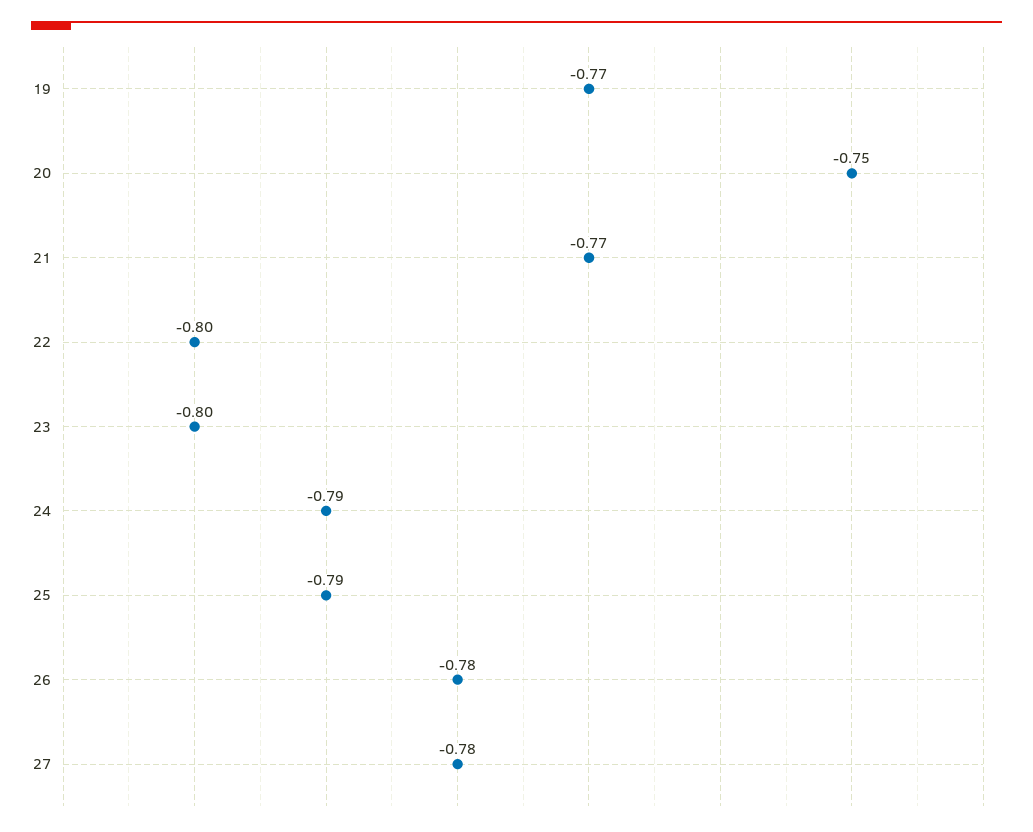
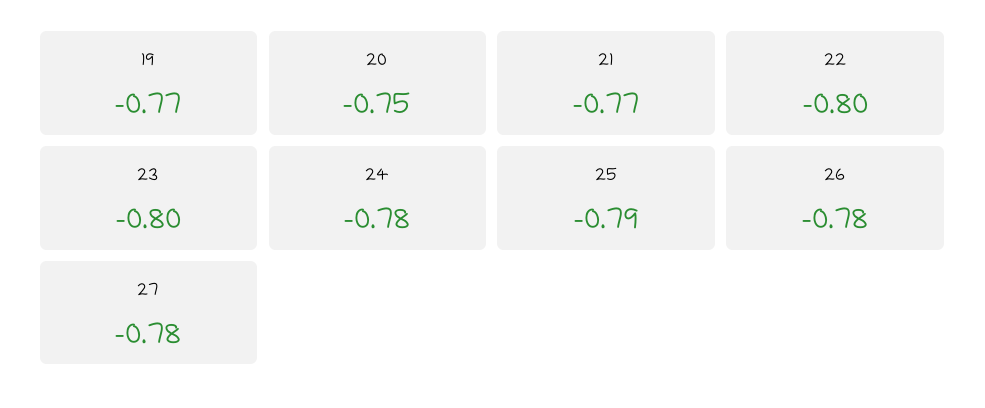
24: -0.79 -> -0.78

